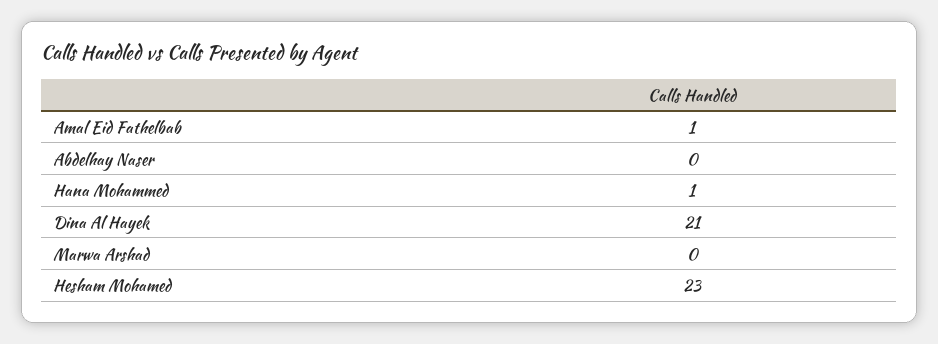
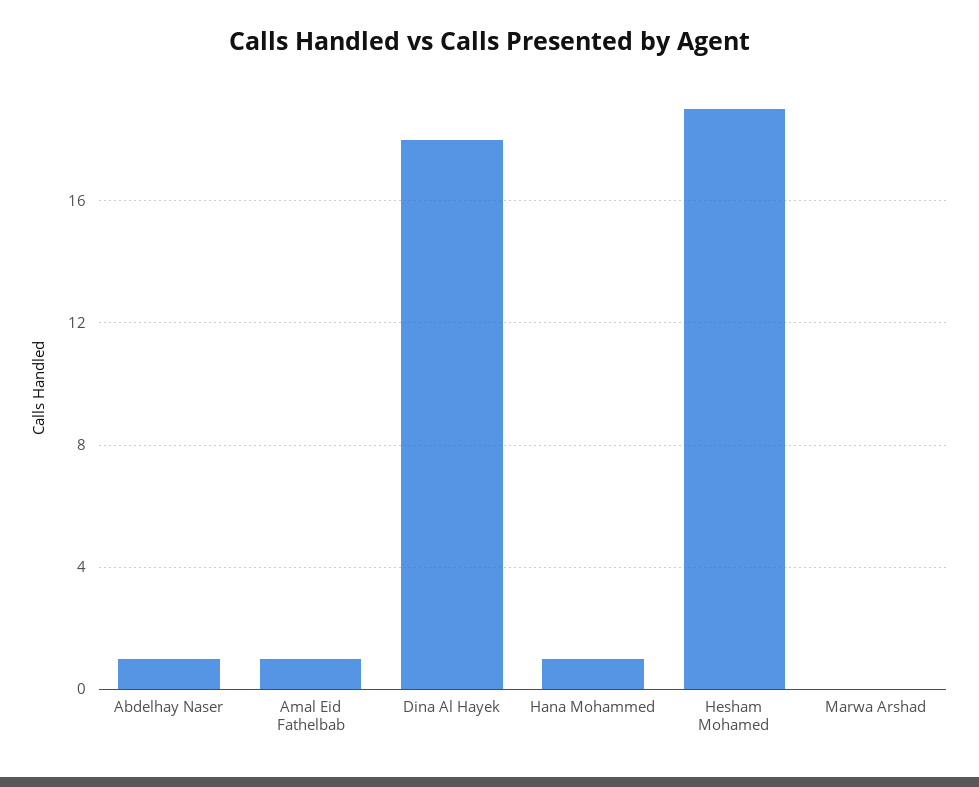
Abdelhay Naser: 0 -> 1
Dina Al Hayek: 21 -> 18
Hesham Mohamed: 23 -> 19

